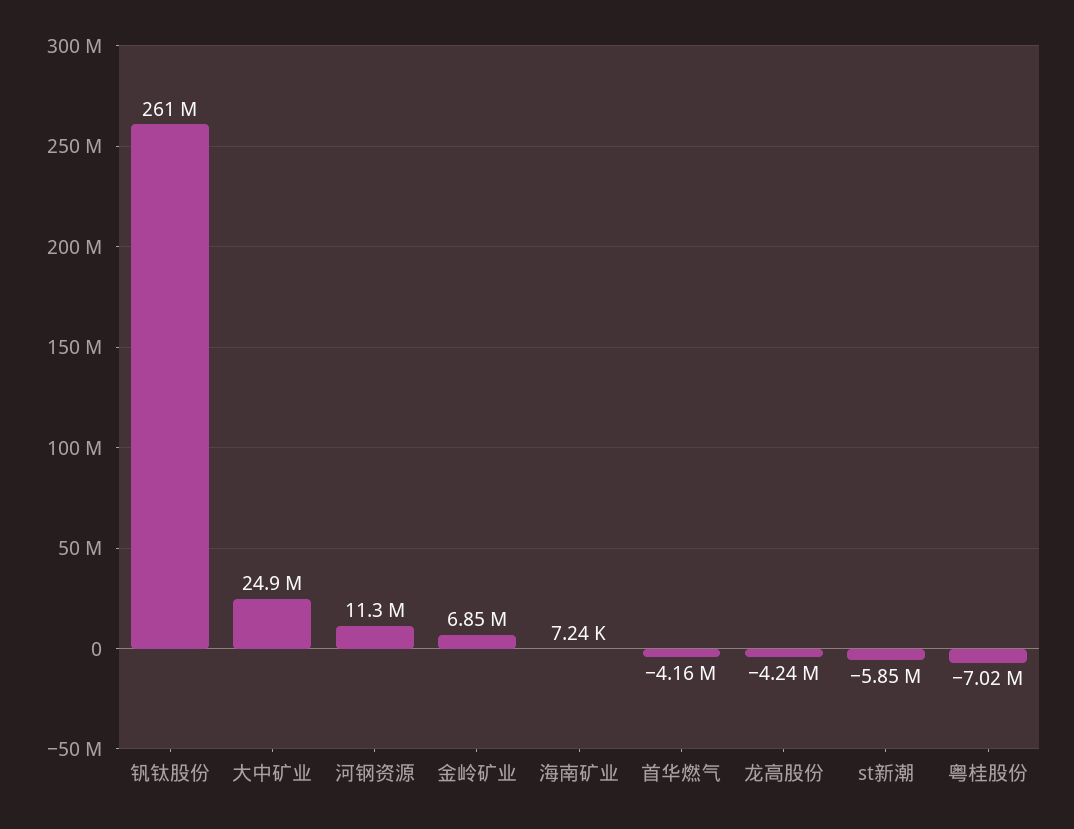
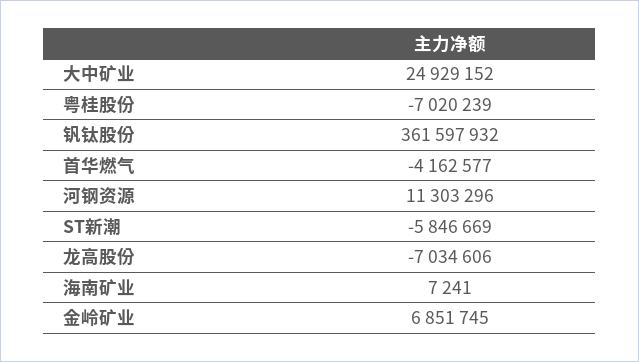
钒钛股份: 261000000 -> 361597932
龙高股份: -4240000 -> -7034606

